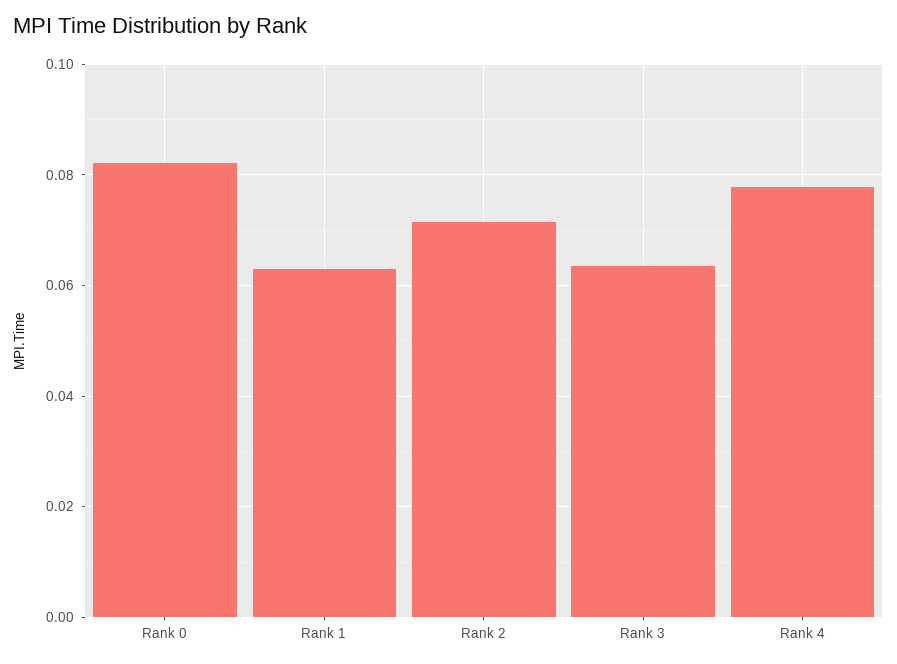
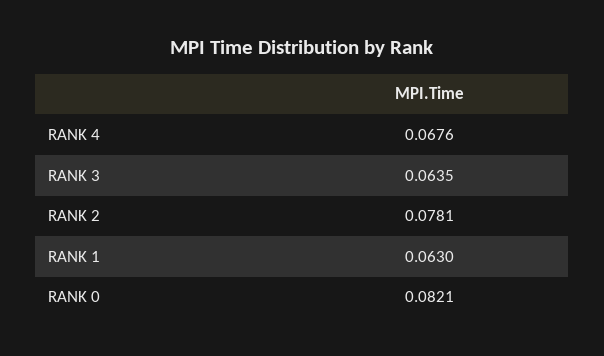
Rank 2: 0.072 -> 0.0781
Rank 4: 0.078 -> 0.0676

